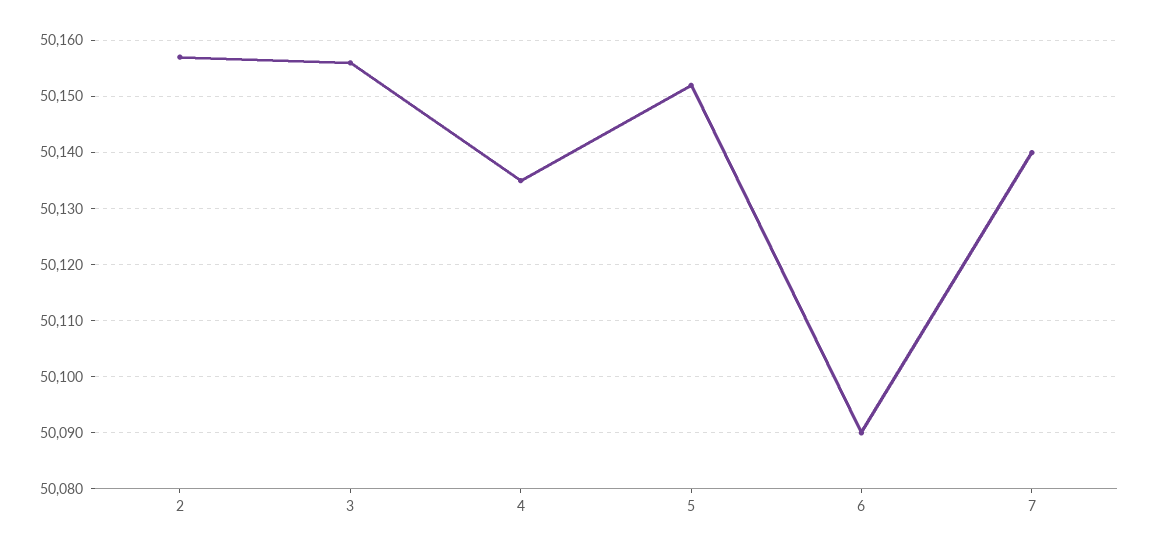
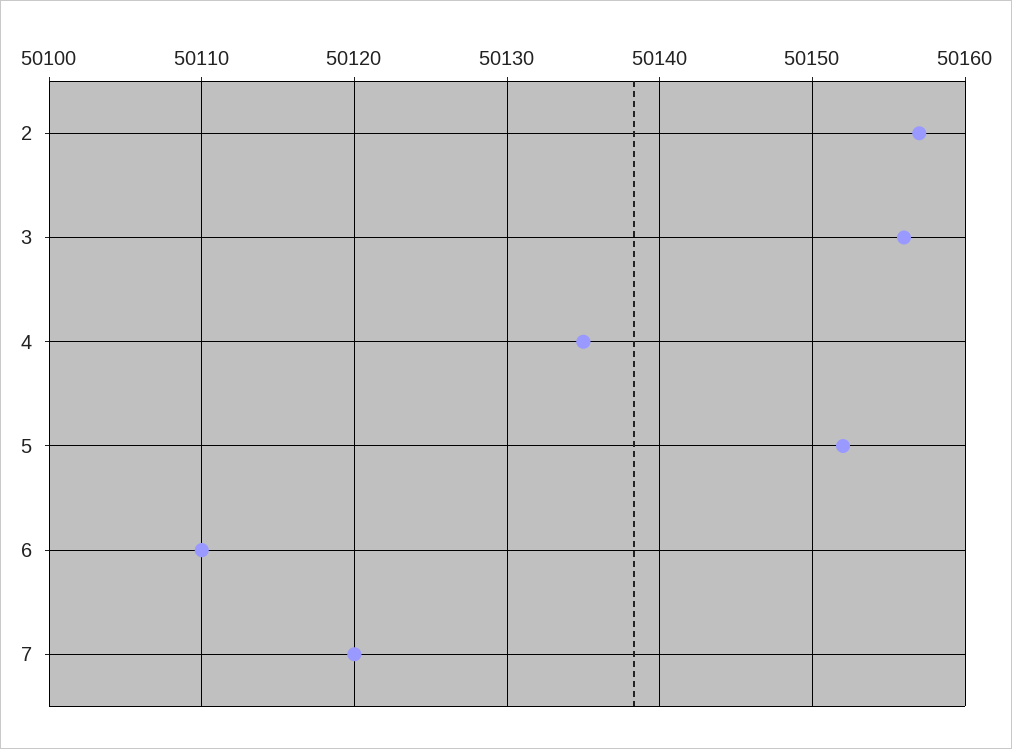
6: 50090 -> 50110
7: 50140 -> 50120

